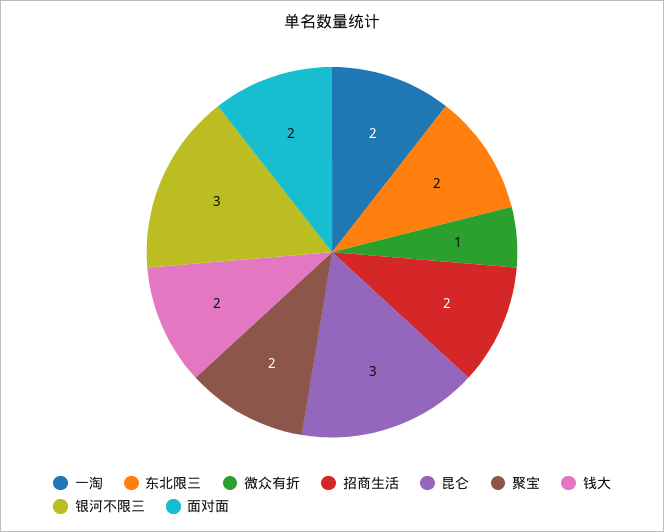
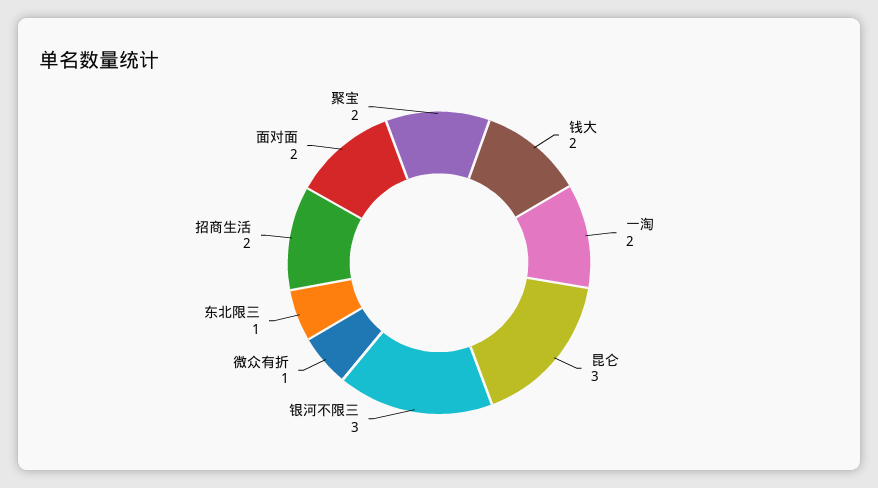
东北限三: 2 -> 1

